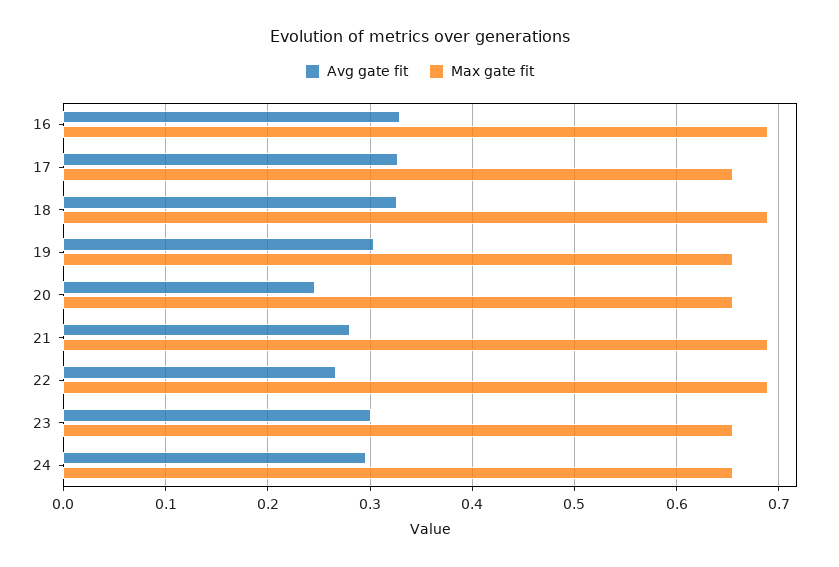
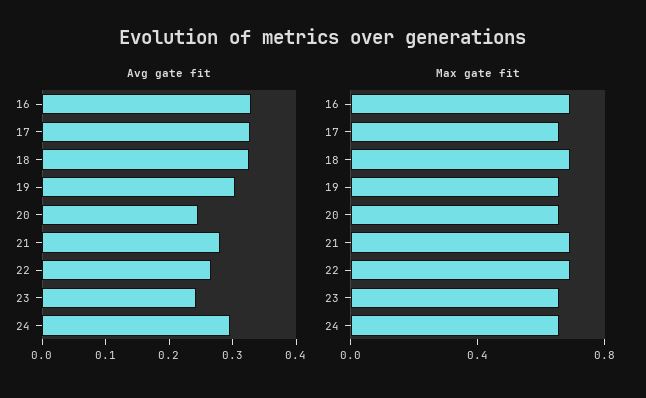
Avg gate fit, 23: 0.3 -> 0.24

